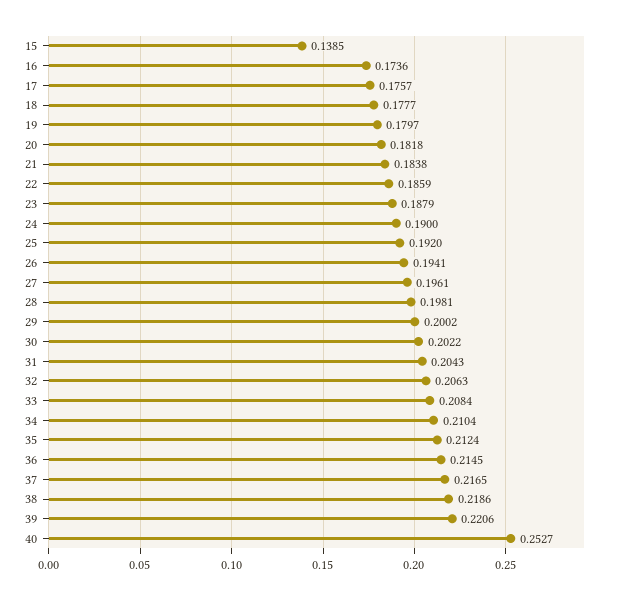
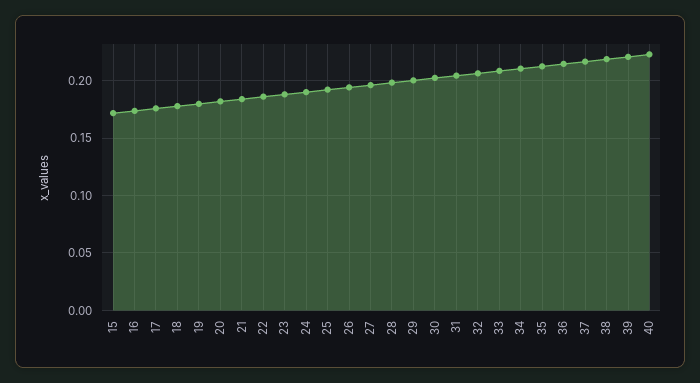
15: 0.1385 -> 0.17
40: 0.2527 -> 0.22

